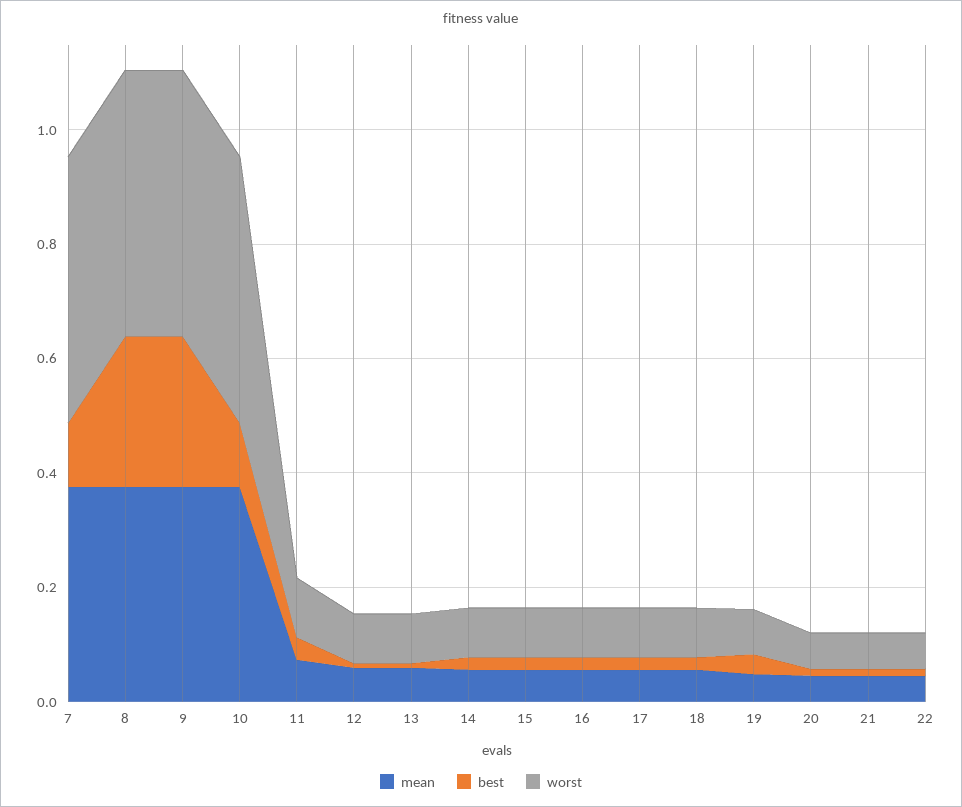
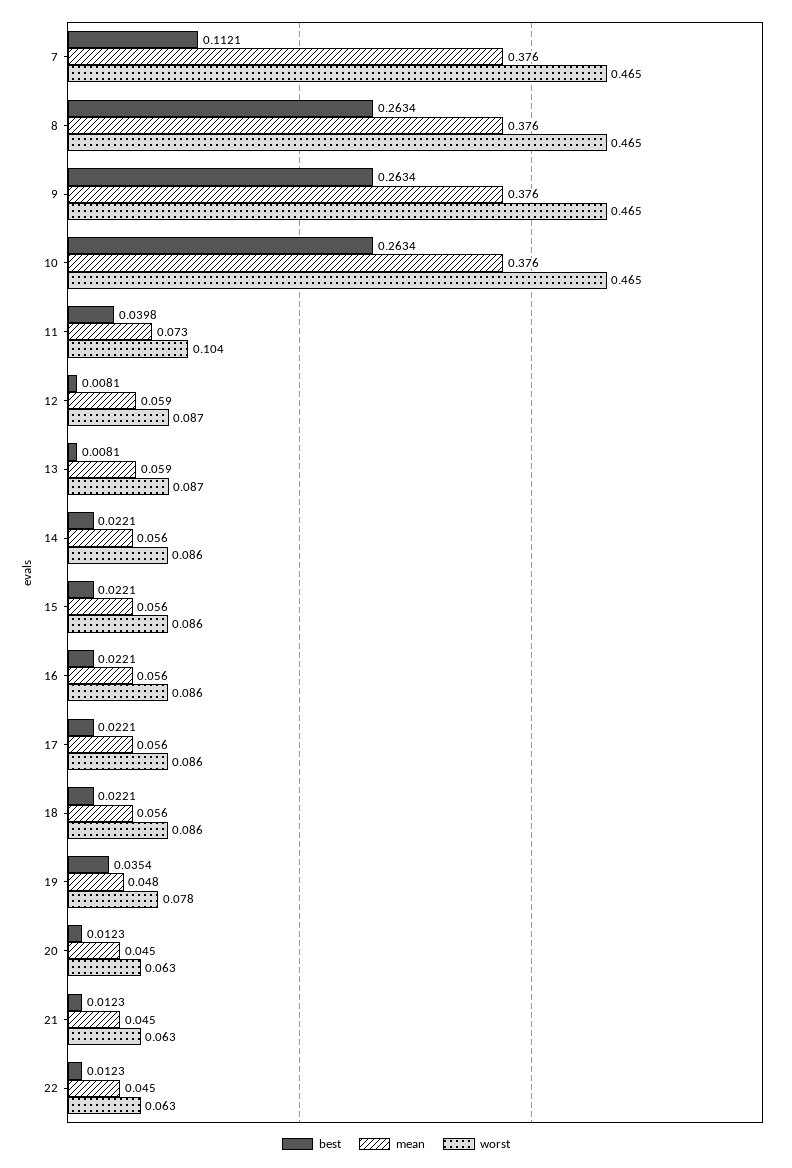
best, 10: 0.1 -> 0.2634

